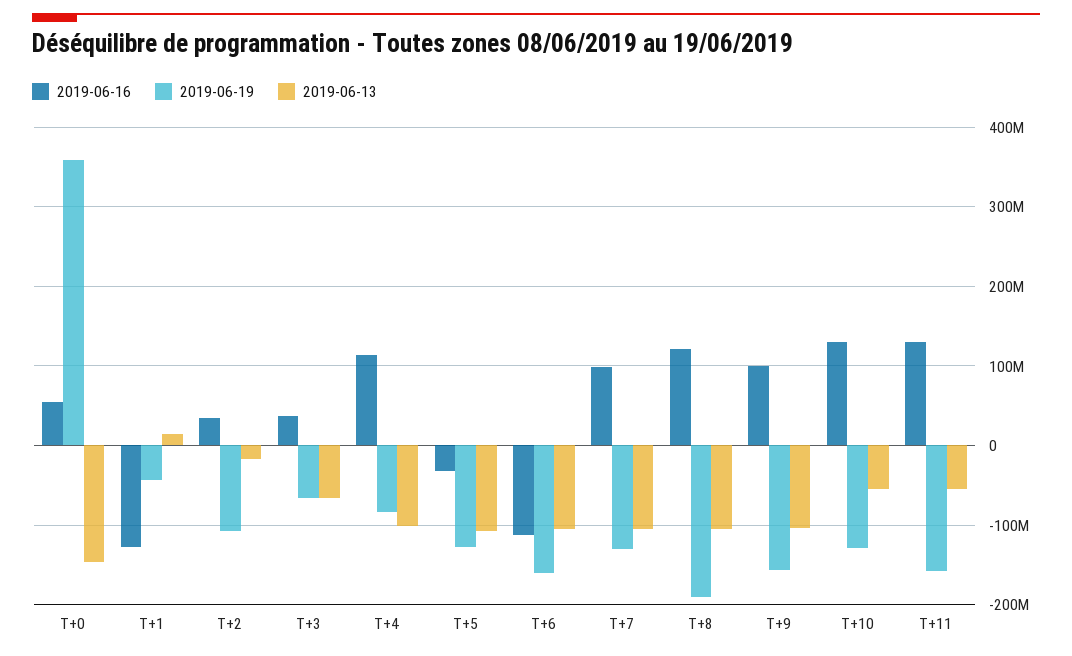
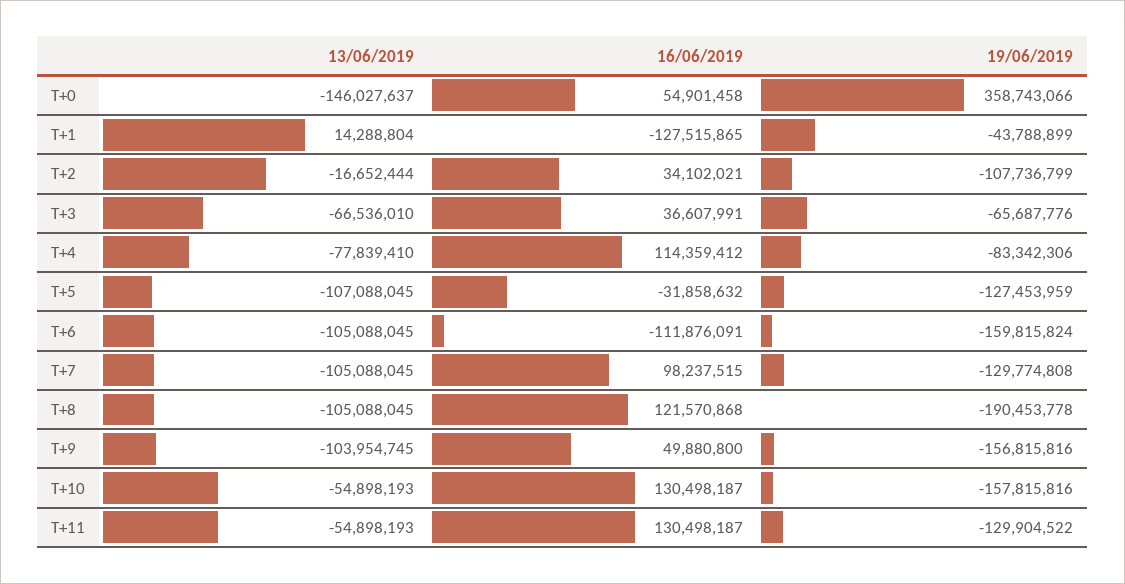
2019-06-13, T+4: -100000000 -> -77839410
2019-06-16, T+9: 100000000 -> 49880800
2019-06-19, T+10: -130000000 -> -157815816
2019-06-19, T+11: -160000000 -> -129904522

